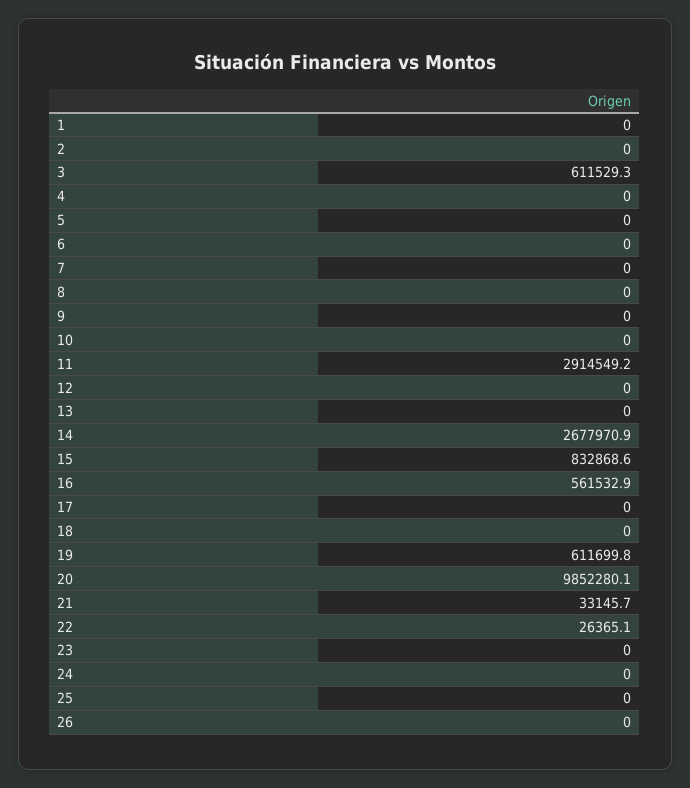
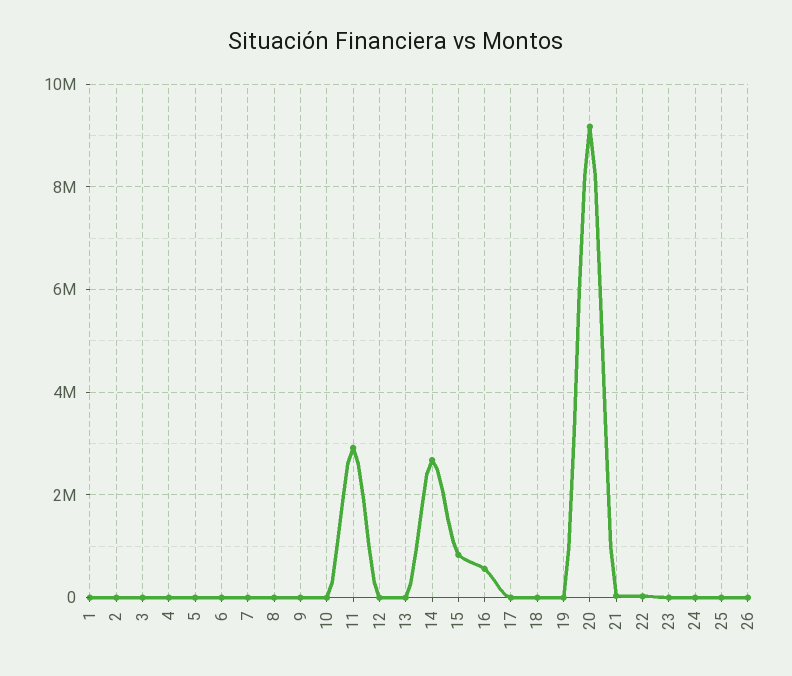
3: 611529.3 -> 0
19: 611699.8 -> 0
20: 9852280.1 -> 9200000

